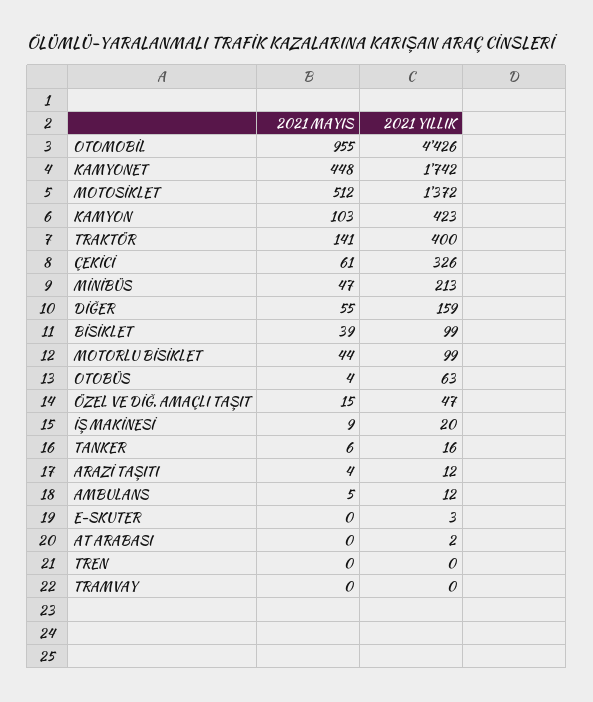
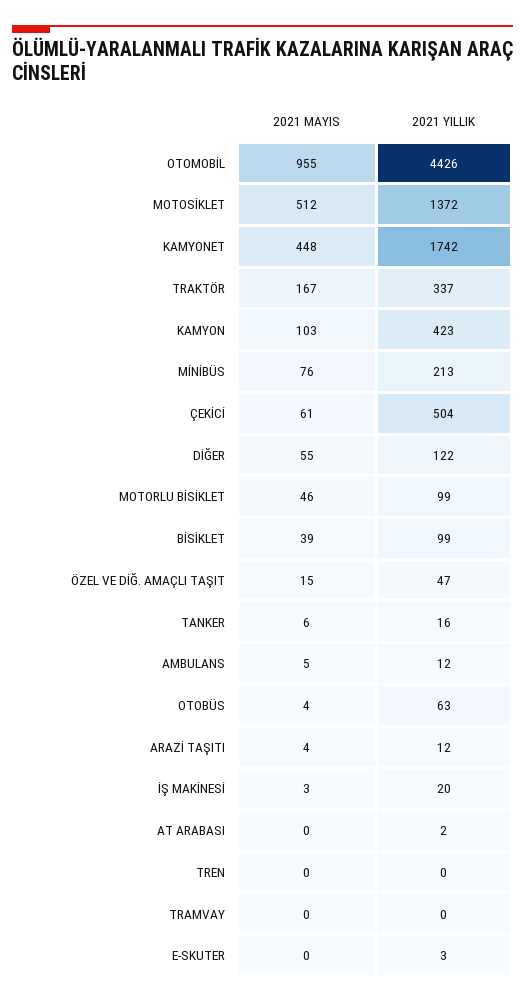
2021 MAYIS, TRAKTÖR: 141 -> 167
2021 YILLIK, TRAKTÖR: 400 -> 337
2021 YILLIK, ÇEKİCİ: 326 -> 504
2021 MAYIS, MİNİBÜS: 47 -> 76
2021 YILLIK, DİĞER: 159 -> 122
2021 MAYIS, MOTORLU BİSİKLET: 44 -> 46
2021 MAYIS, İŞ MAKİNESİ: 9 -> 3

